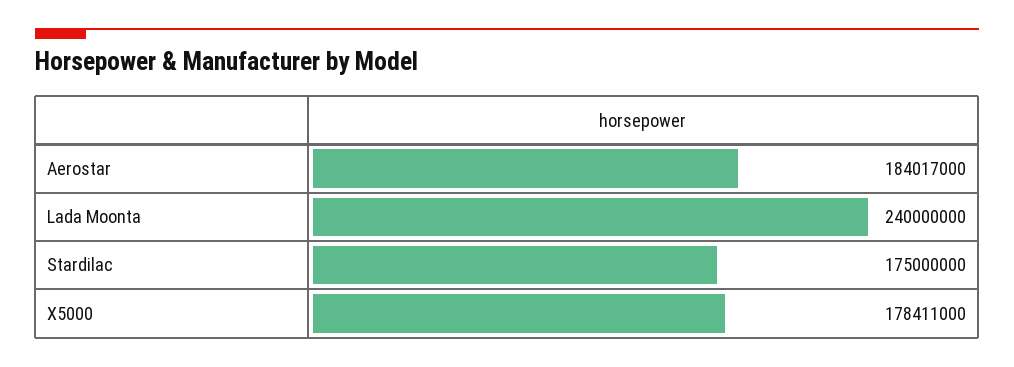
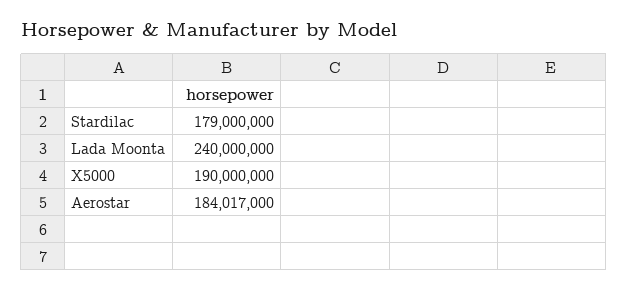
Stardilac: 175000000 -> 179000000
X5000: 178411000 -> 190000000

